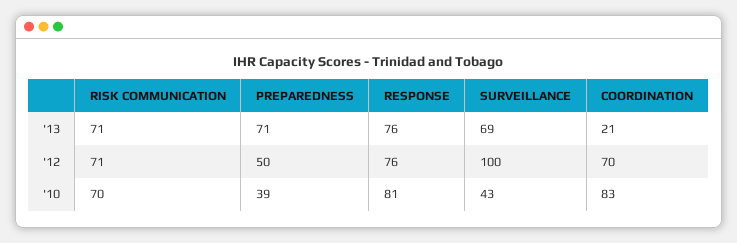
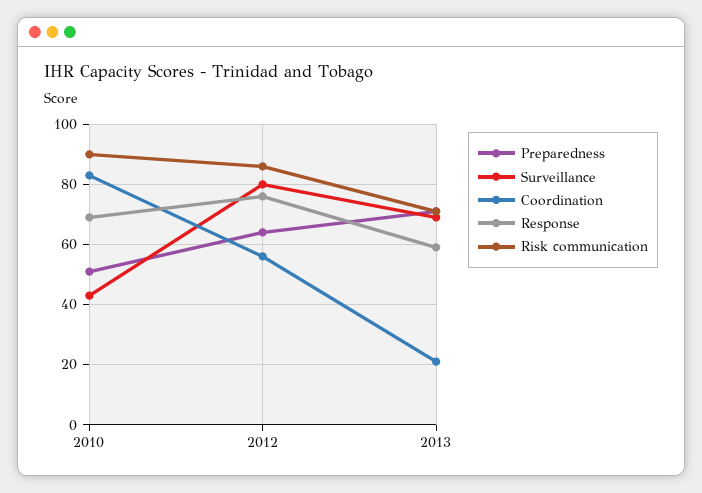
RESPONSE, '13: 76 -> 60
RISK COMMUNICATION, '12: 71 -> 85
PREPAREDNESS, '12: 50 -> 65
SURVEILLANCE, '12: 100 -> 80
COORDINATION, '12: 70 -> 55
RISK COMMUNICATION, '10: 70 -> 90
PREPAREDNESS, '10: 39 -> 50
RESPONSE, '10: 81 -> 70

